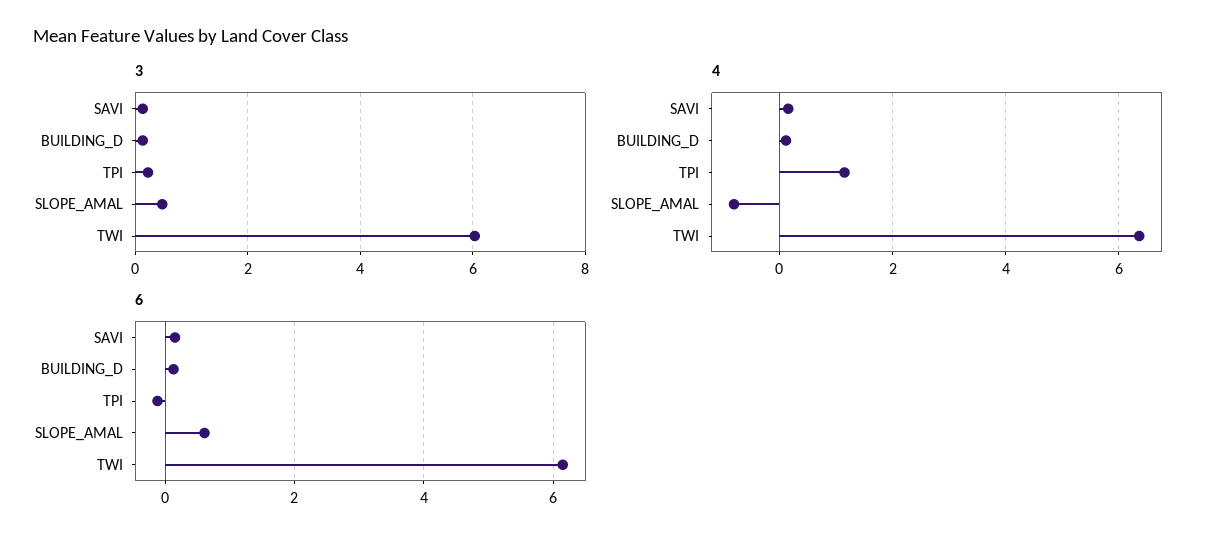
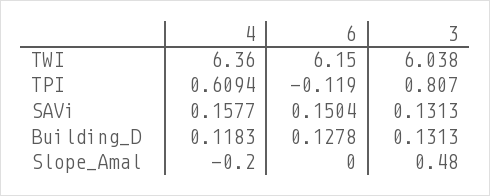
3, TPI: 0.2 -> 0.807
4, TPI: 1.2 -> 0.6094
4, SLOPE_AMAL: -0.8 -> -0.2
6, SLOPE_AMAL: 0.6 -> 0

